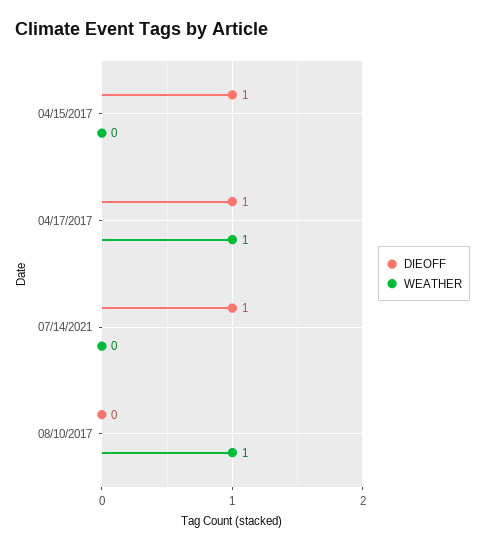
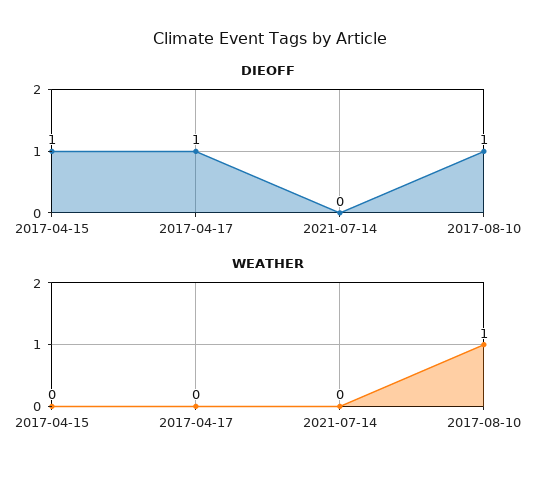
WEATHER, 04/17/2017: 1 -> 0
DIEOFF, 07/14/2021: 1 -> 0
DIEOFF, 08/10/2017: 0 -> 1

